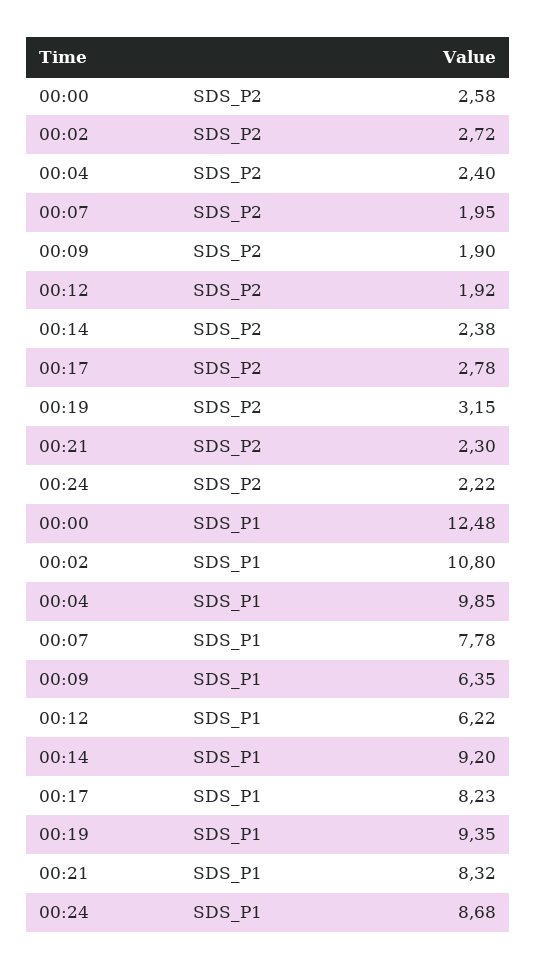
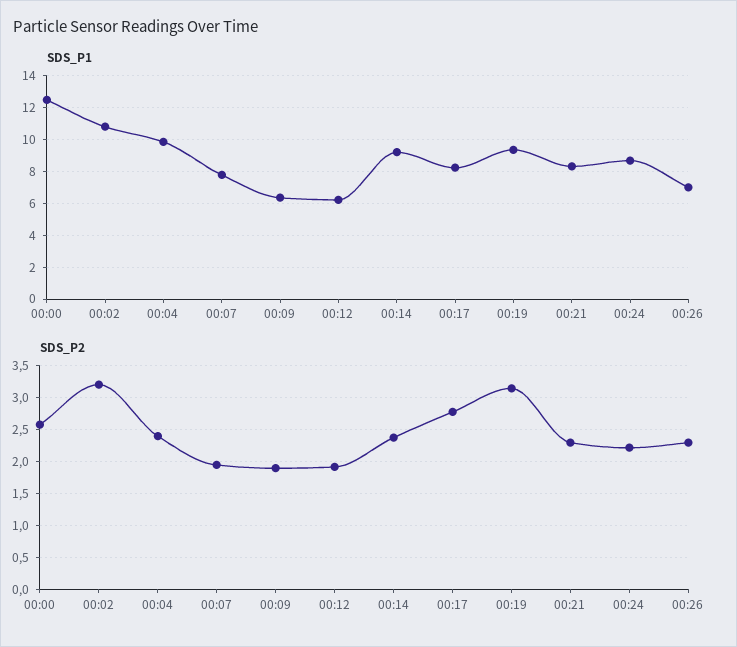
SDS_P2, 00:02: 2.72 -> 3.2
SDS_P1, 00:26: none -> 7
SDS_P2, 00:26: none -> 2.3

